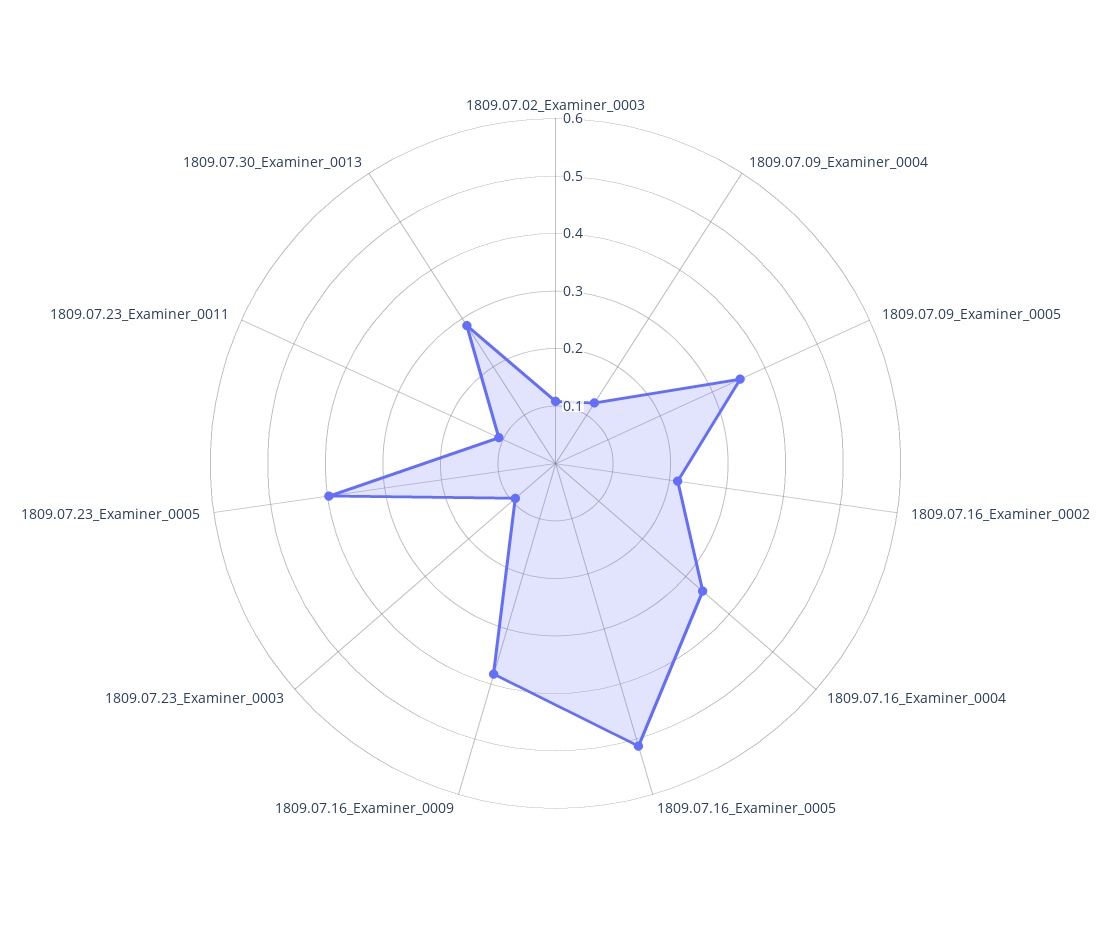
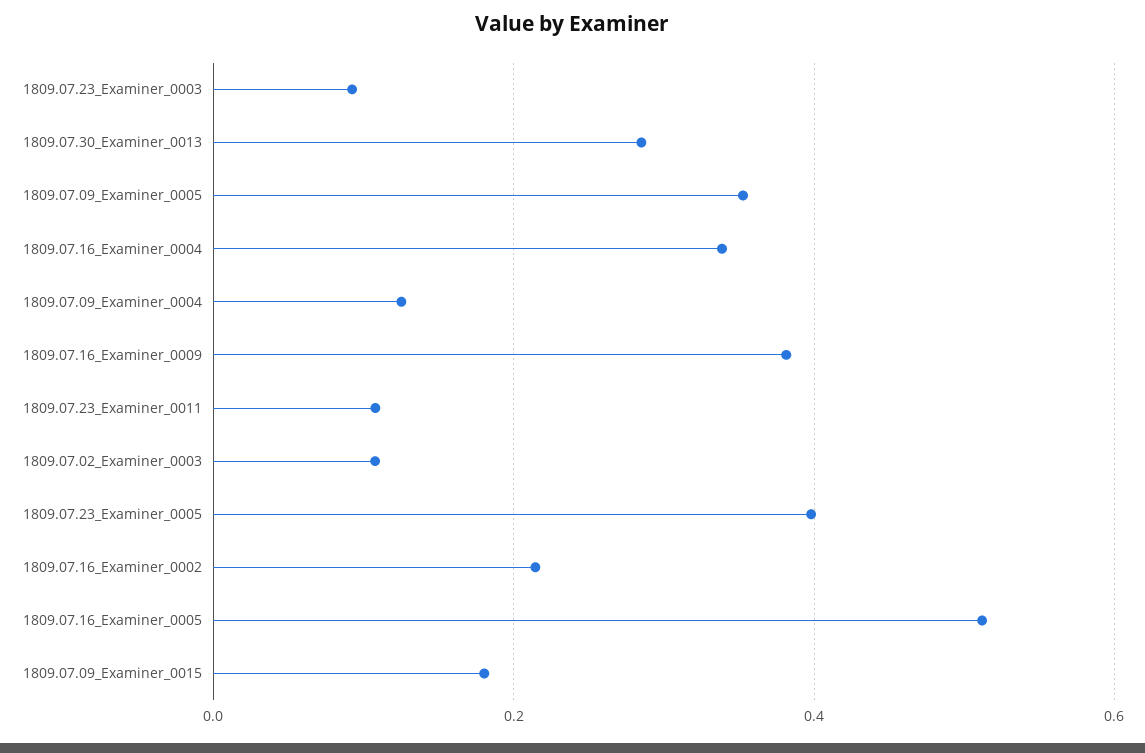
1809.07.09_Examiner_0015: none -> 0.18

